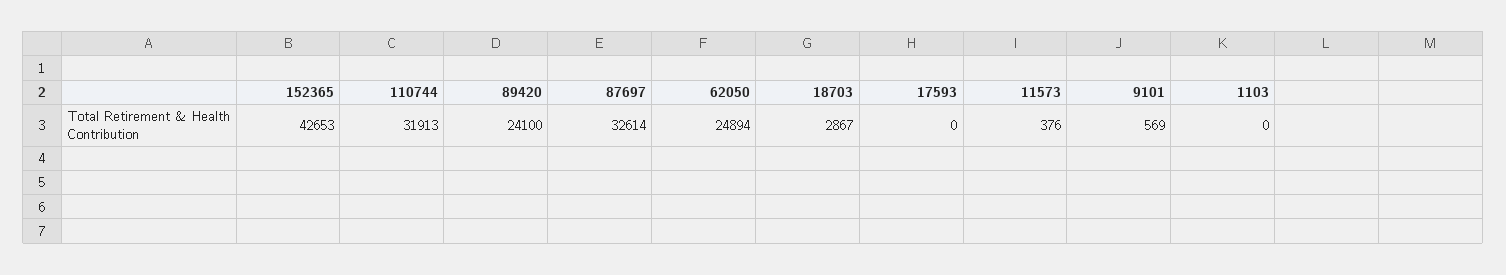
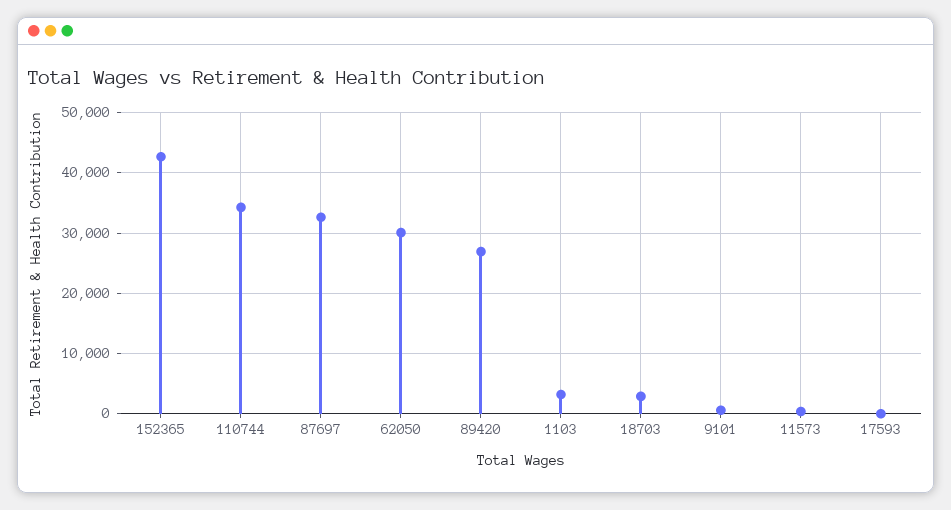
110744: 31913 -> 34000
89420: 24100 -> 27000
62050: 24894 -> 30000
1103: 0 -> 3000

